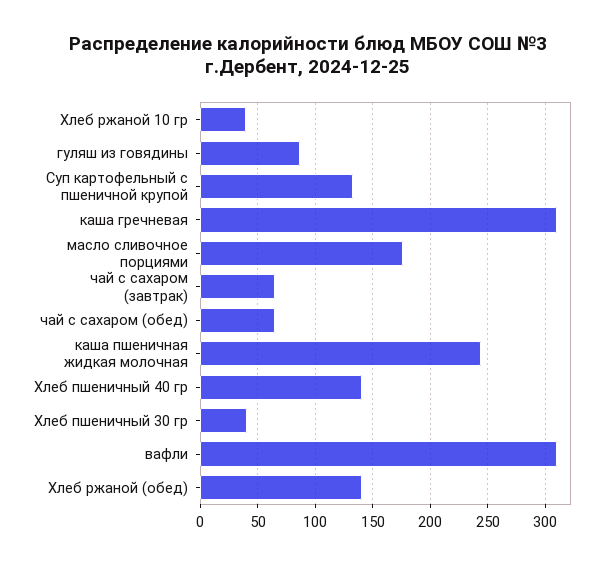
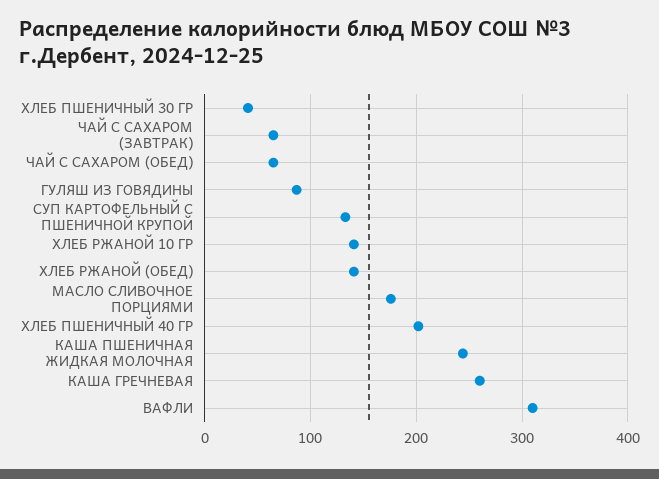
Хлеб ржаной 10 гр: 40 -> 140
каша гречневая: 310 -> 260
Хлеб пшеничный 40 гр: 140 -> 200

